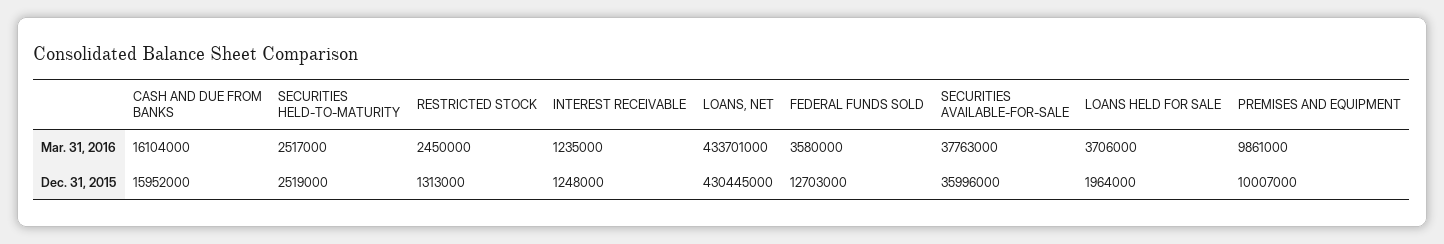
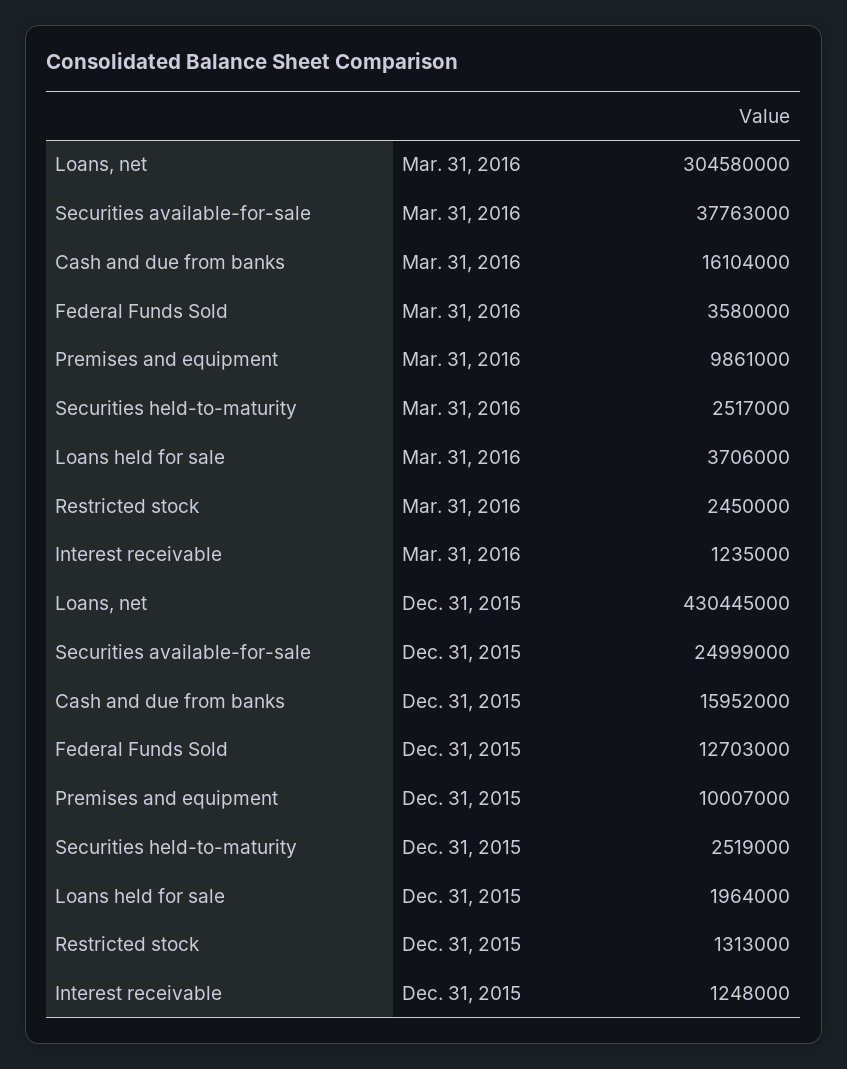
LOANS, NET, Mar. 31, 2016: 433701000 -> 304580000
SECURITIES AVAILABLE-FOR-SALE, Dec. 31, 2015: 35996000 -> 24999000

